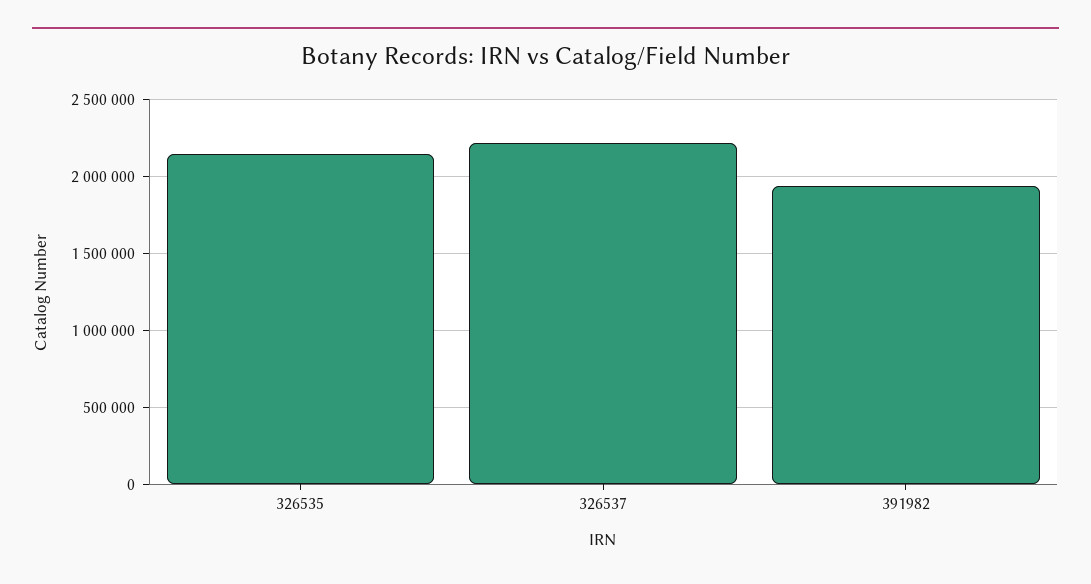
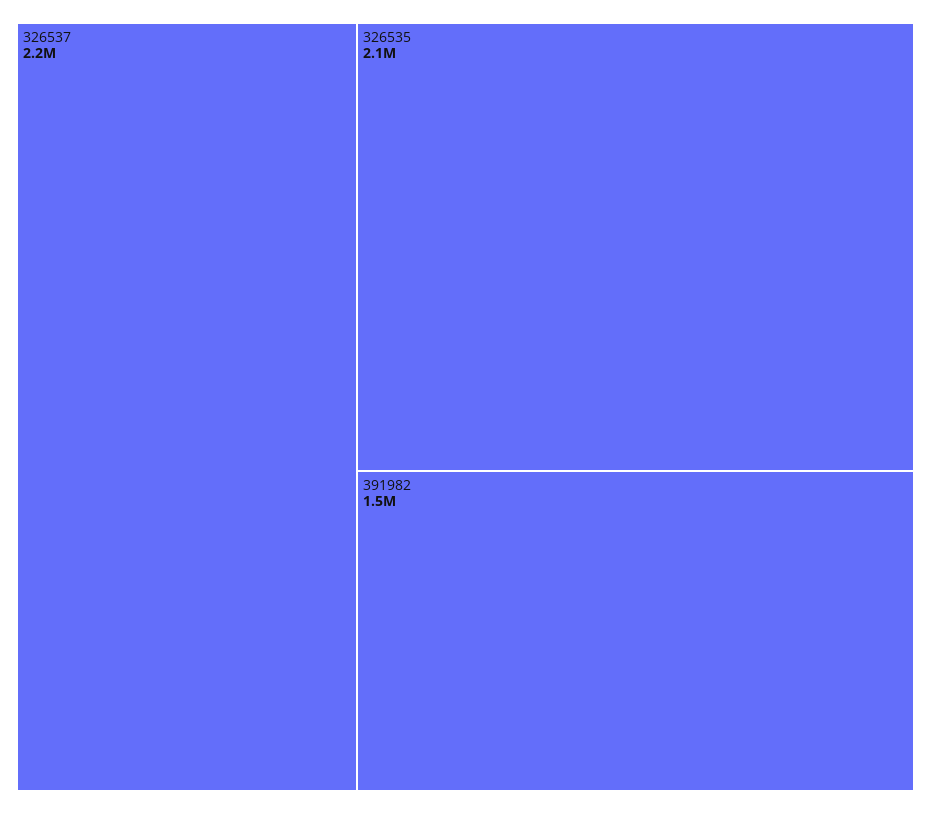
391982: 1950000 -> 1500000

